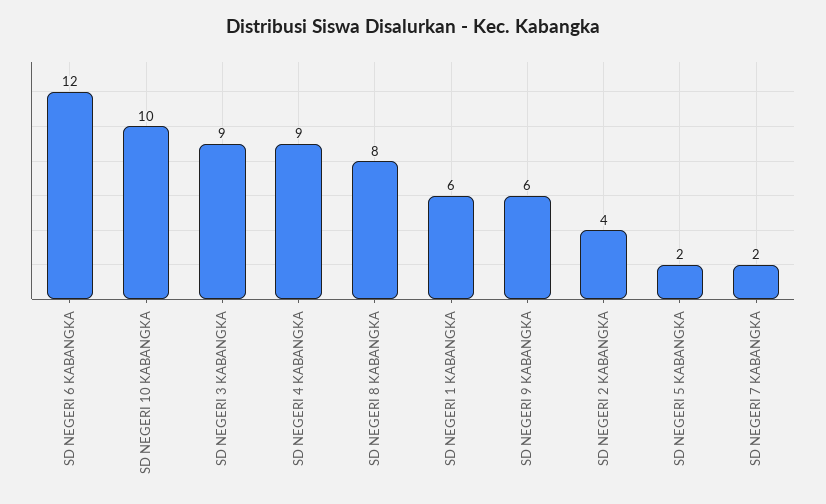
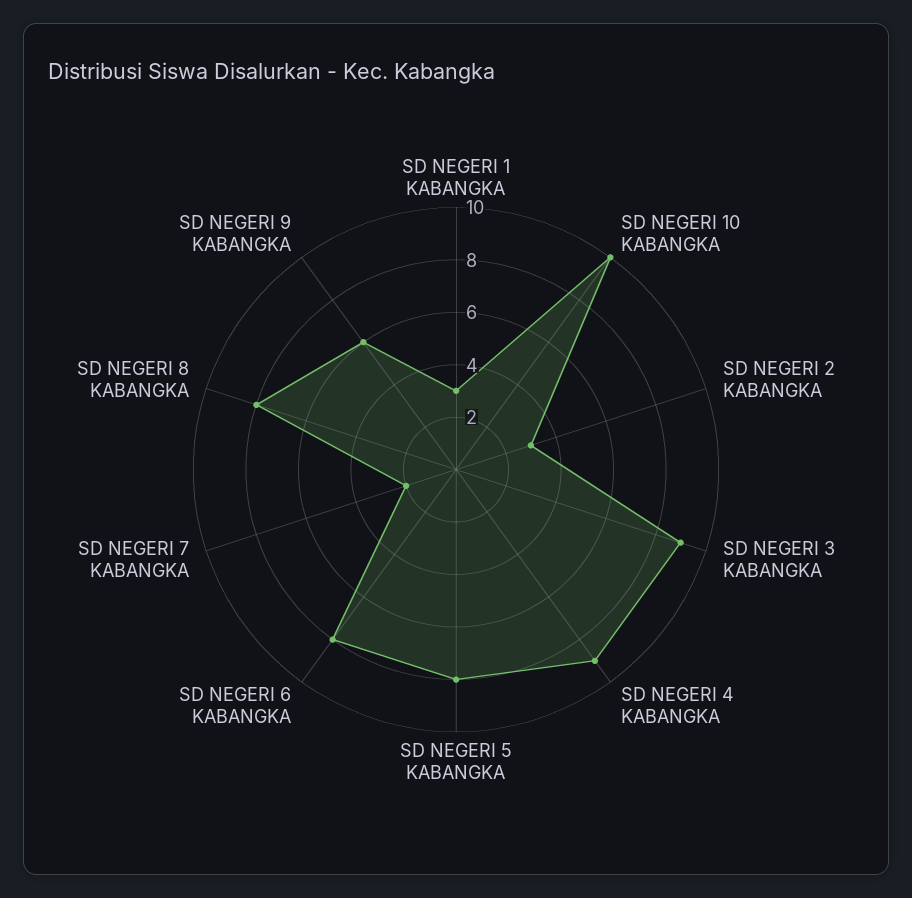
SD NEGERI 6 KABANGKA: 12 -> 8
SD NEGERI 1 KABANGKA: 6 -> 3
SD NEGERI 2 KABANGKA: 4 -> 3
SD NEGERI 5 KABANGKA: 2 -> 8

